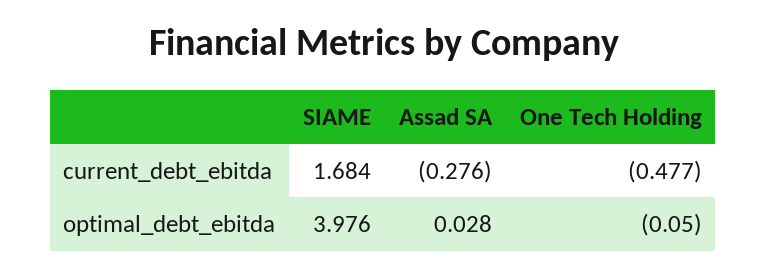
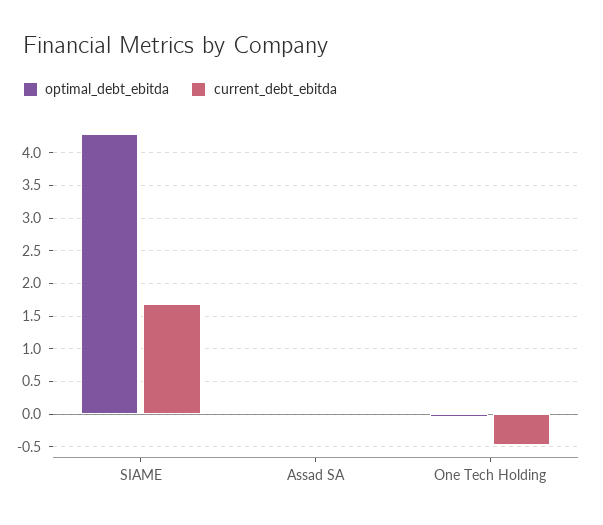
current_debt_ebitda, Assad SA: -0.276 -> 0
optimal_debt_ebitda, SIAME: 3.976 -> 4.3

